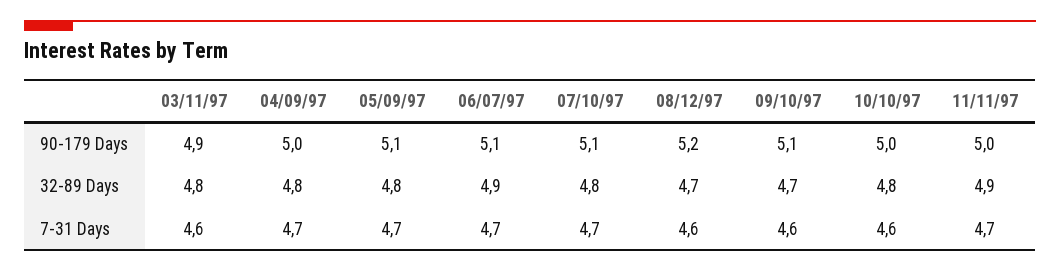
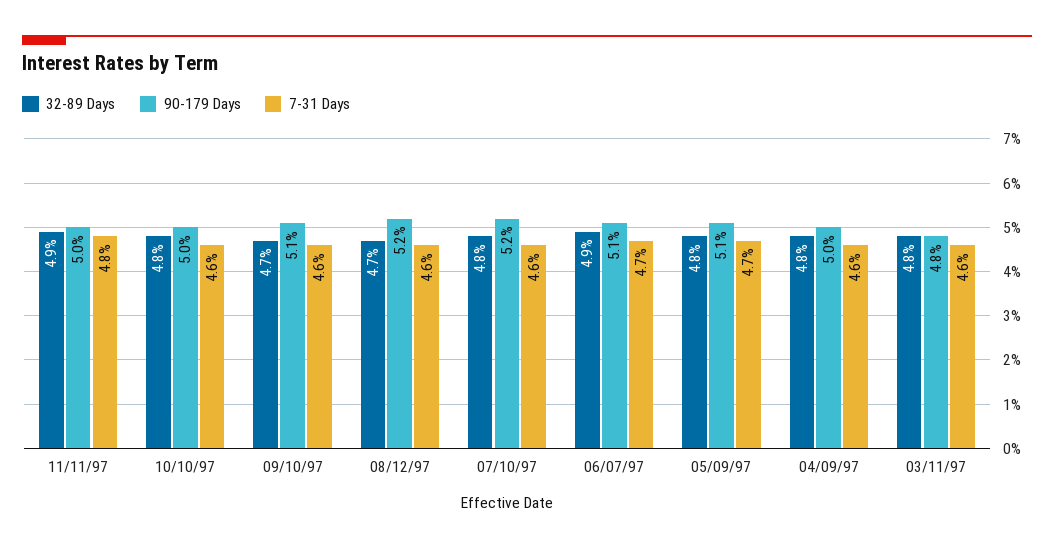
90-179 Days, 03/11/97: 4.9 -> 4.8
90-179 Days, 07/10/97: 5.1 -> 5.2
7-31 Days, 04/09/97: 4.7 -> 4.6
7-31 Days, 07/10/97: 4.7 -> 4.6
7-31 Days, 11/11/97: 4.7 -> 4.8

